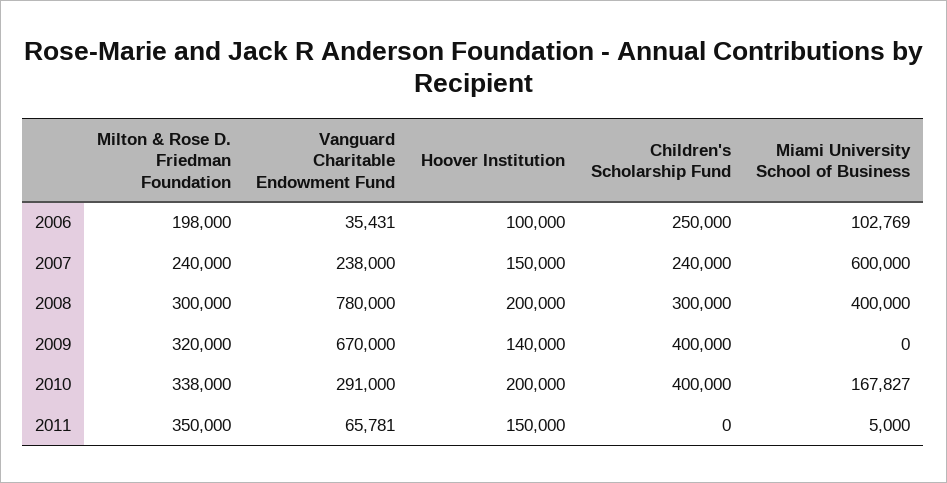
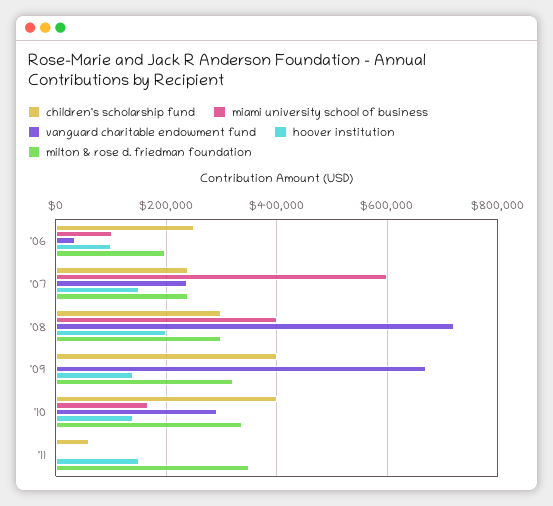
Vanguard Charitable Endowment Fund, 2008: 780000 -> 720000
Hoover Institution, 2010: 200000 -> 140000
Vanguard Charitable Endowment Fund, 2011: 65781 -> 0
Children's Scholarship Fund, 2011: 0 -> 60000

